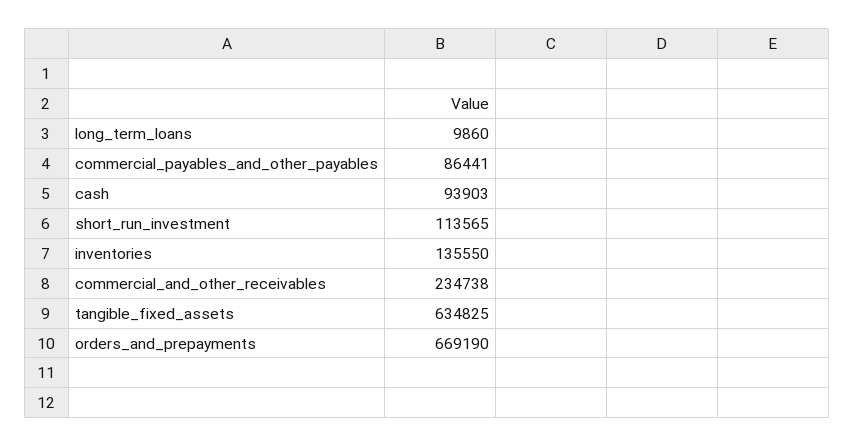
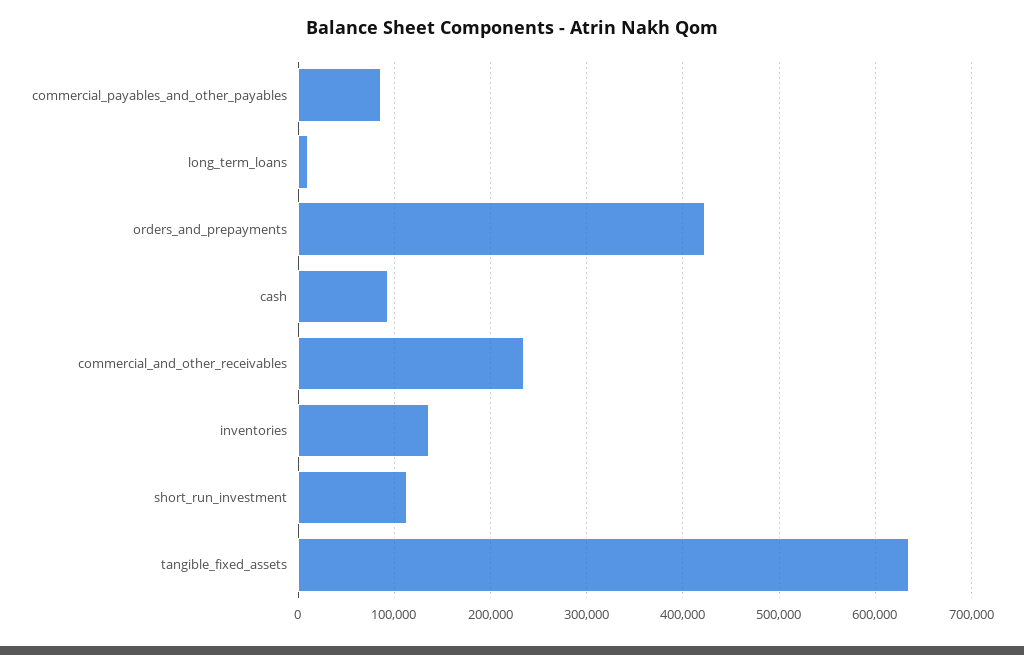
orders_and_prepayments: 669190 -> 420000

